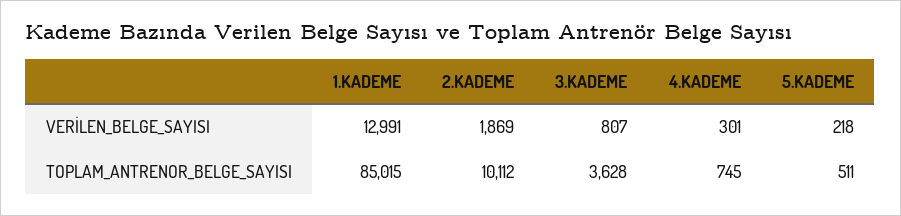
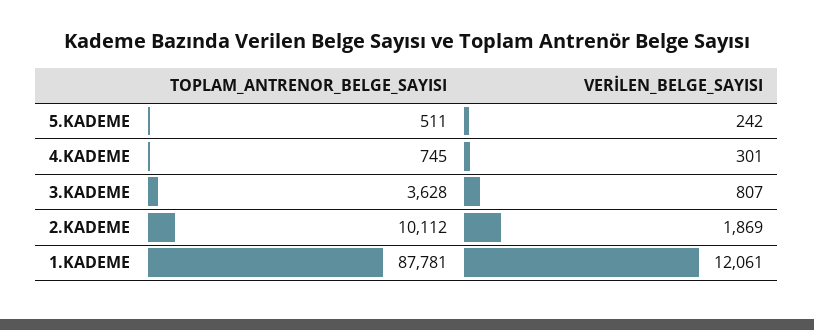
1.KADEME, VERİLEN_BELGE_SAYISI: 12991 -> 12061
5.KADEME, VERİLEN_BELGE_SAYISI: 218 -> 242
1.KADEME, TOPLAM_ANTRENOR_BELGE_SAYISI: 85015 -> 87781

